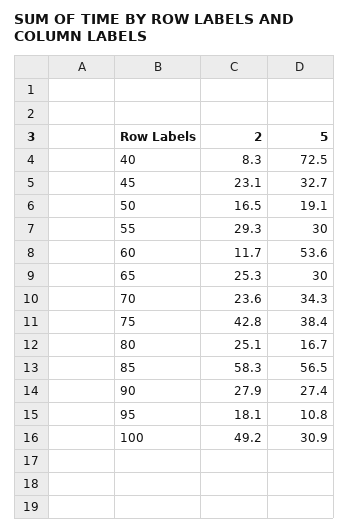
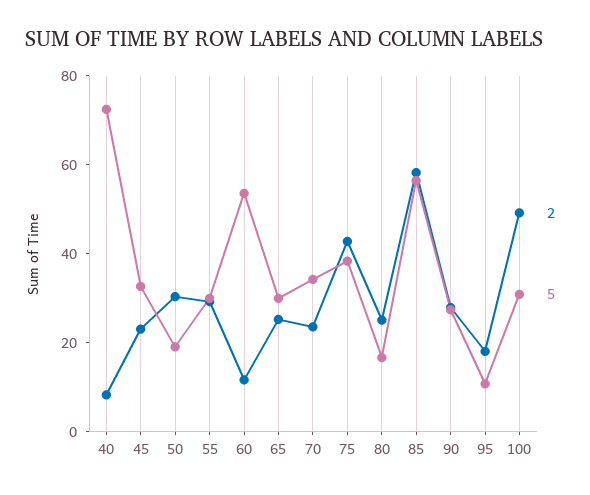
2, 50: 16.5 -> 30

